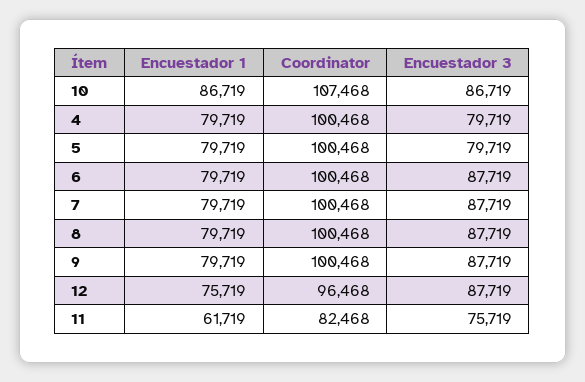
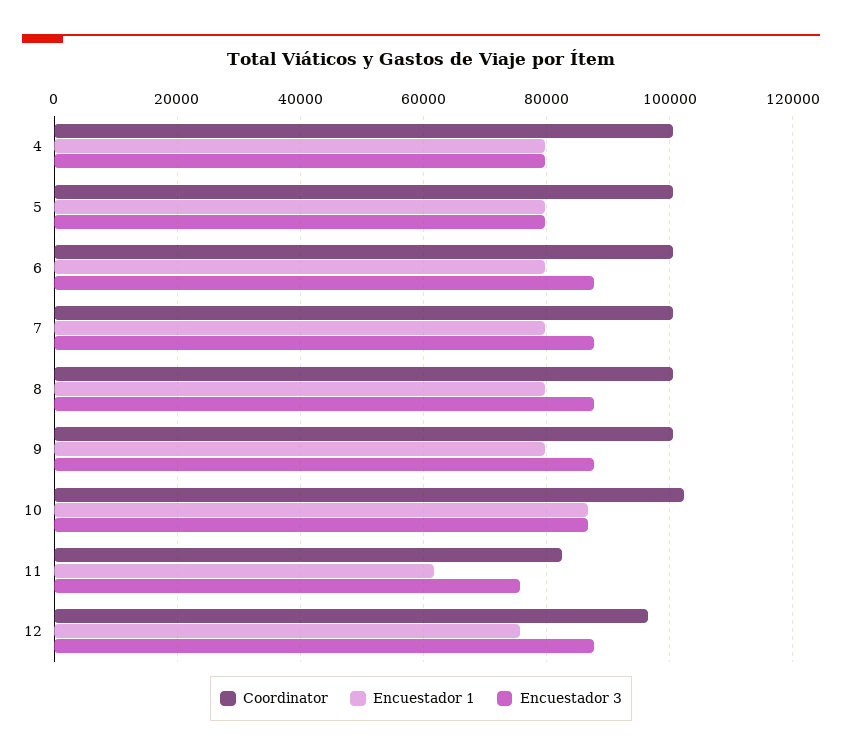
Coordinator, 10: 107468 -> 102000

